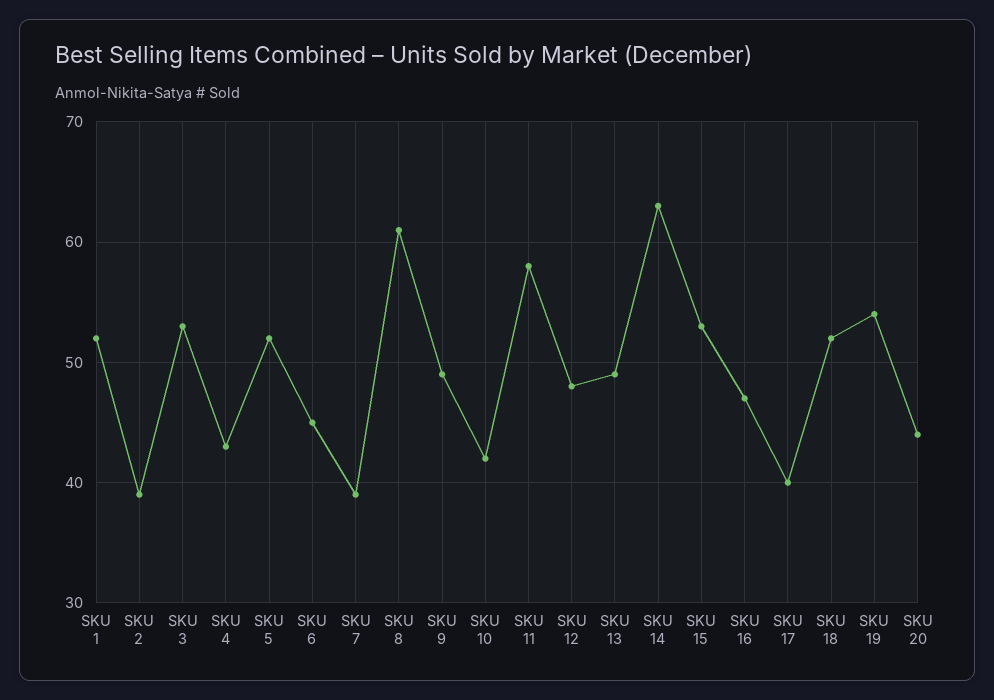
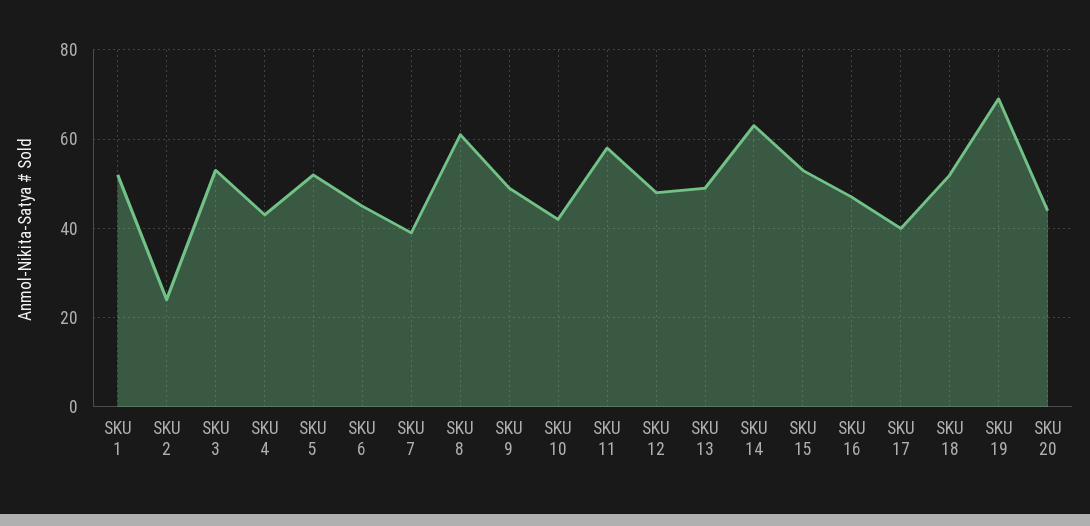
SKU 2: 39 -> 25
SKU 19: 54 -> 70

